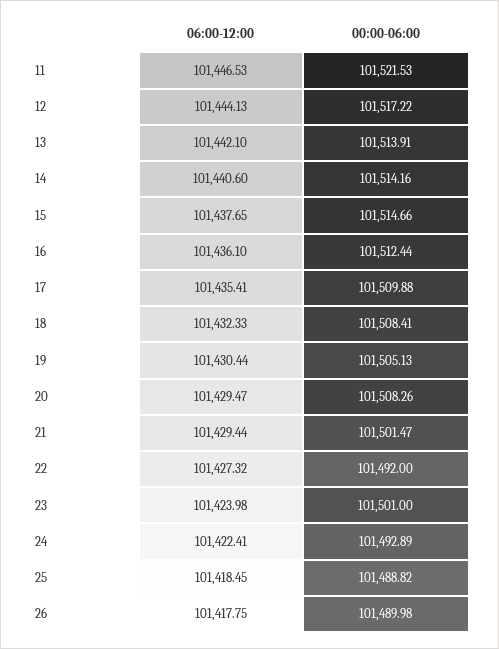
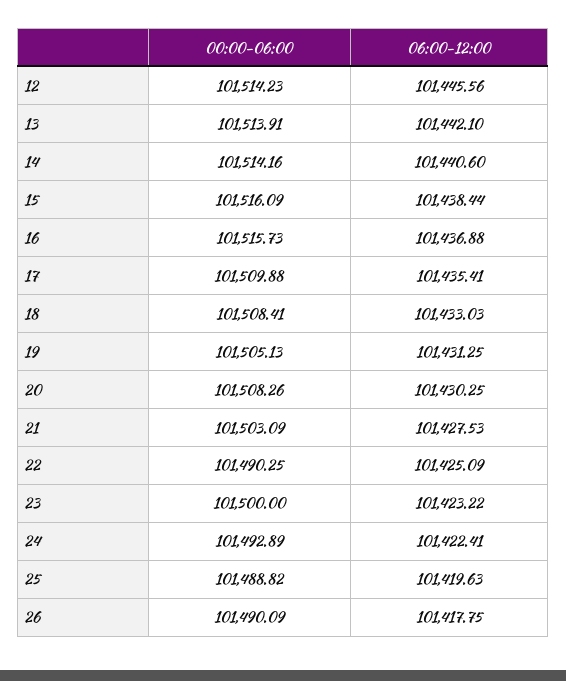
06:00-12:00, 11: 101446.53 -> none
00:00-06:00, 11: 101521.53 -> none
06:00-12:00, 12: 101444.13 -> 101445.56
00:00-06:00, 12: 101517.22 -> 101514.23
06:00-12:00, 15: 101437.65 -> 101438.44
00:00-06:00, 15: 101514.66 -> 101516.09
06:00-12:00, 16: 101436.1 -> 101436.88
00:00-06:00, 16: 101512.44 -> 101515.73
06:00-12:00, 18: 101432.33 -> 101433.03
06:00-12:00, 19: 101430.44 -> 101431.25
06:00-12:00, 20: 101429.47 -> 101430.25
06:00-12:00, 21: 101429.44 -> 101427.53
00:00-06:00, 21: 101501.47 -> 101503.09
06:00-12:00, 22: 101427.32 -> 101425.09
00:00-06:00, 22: 101492 -> 101490.25
06:00-12:00, 23: 101423.98 -> 101423.22
00:00-06:00, 23: 101501 -> 101500
06:00-12:00, 25: 101418.45 -> 101419.63
00:00-06:00, 26: 101489.98 -> 101490.09

